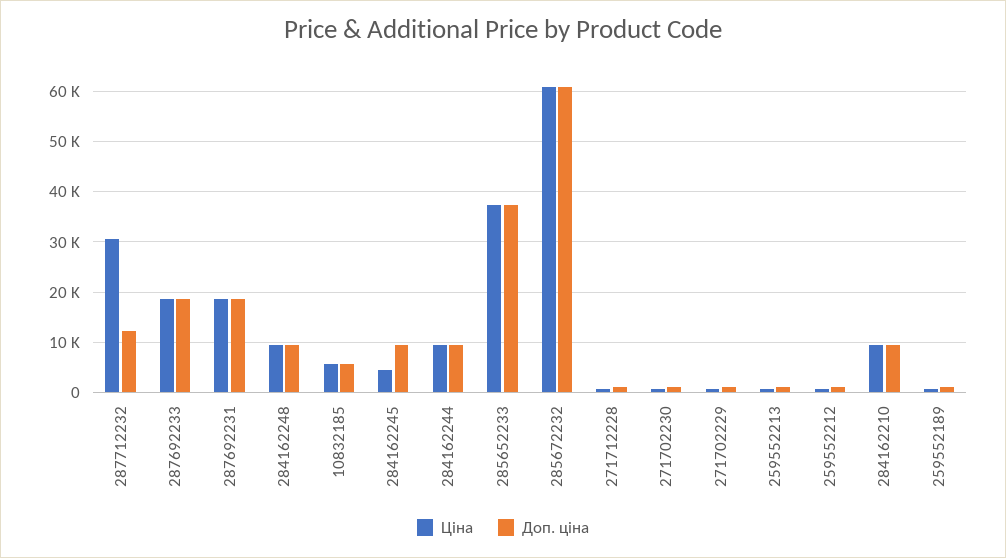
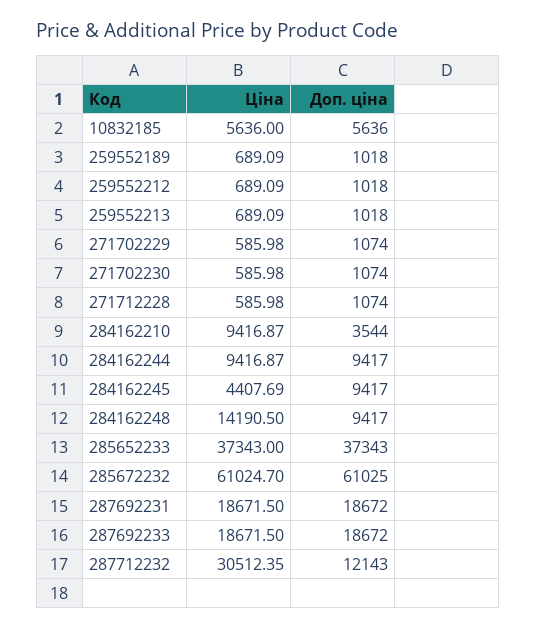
Ціна, 284162248: 10000 -> 14190.5
Доп. ціна, 284162210: 10000 -> 3544

